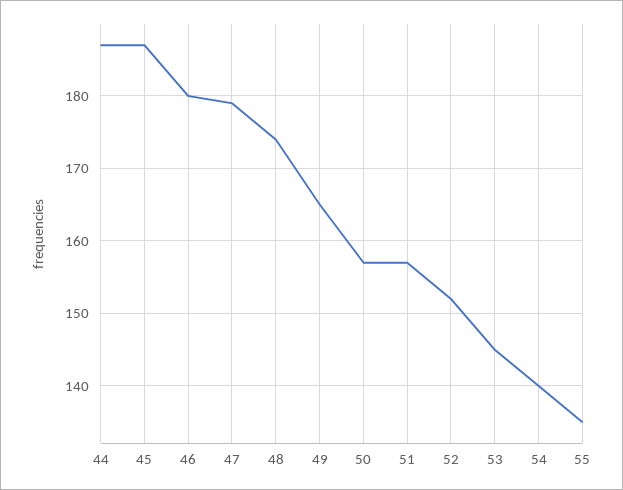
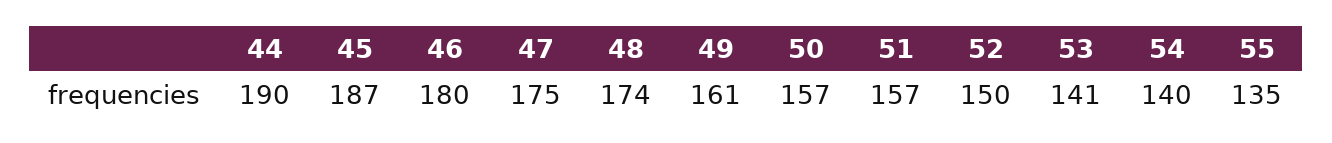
44: 187 -> 190
47: 179 -> 175
49: 165 -> 161
52: 152 -> 150
53: 145 -> 141

